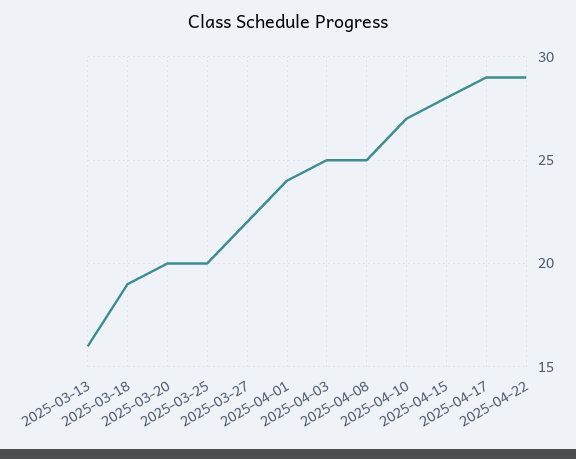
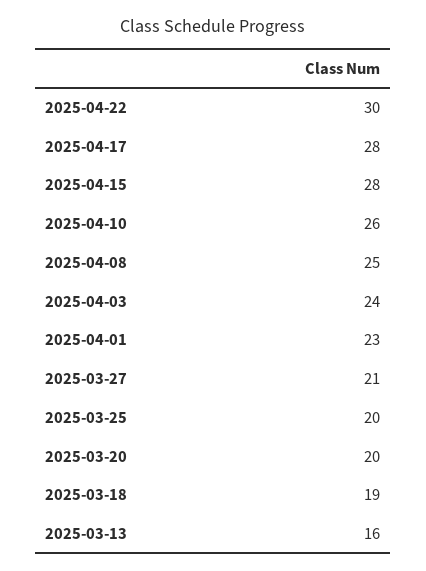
2025-03-27: 22 -> 21
2025-04-01: 24 -> 23
2025-04-03: 25 -> 24
2025-04-10: 27 -> 26
2025-04-17: 29 -> 28
2025-04-22: 29 -> 30

